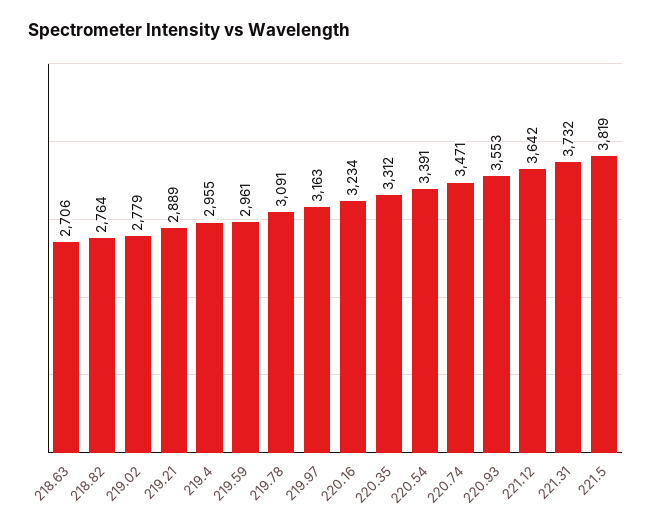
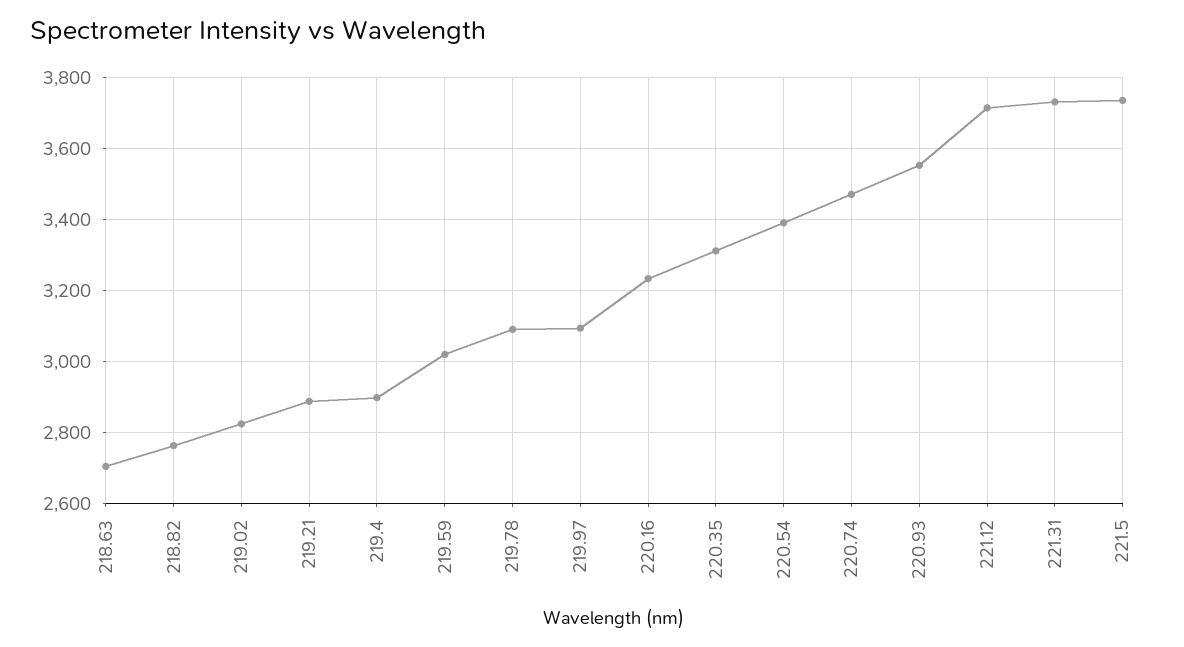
219.02: 2779 -> 2820
219.4: 2955 -> 2900
219.59: 2961 -> 3020
219.97: 3163 -> 3100
221.12: 3642 -> 3720
221.5: 3819 -> 3740

